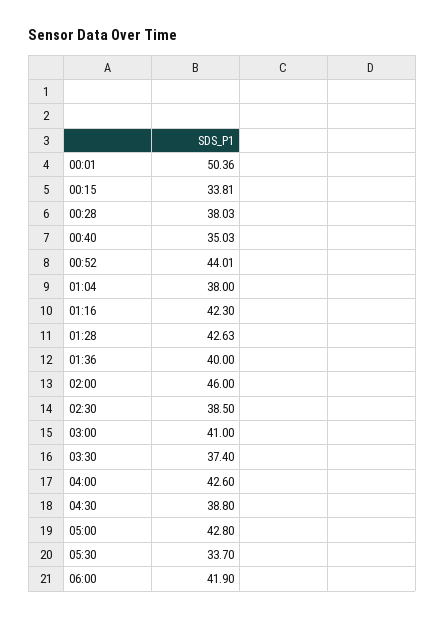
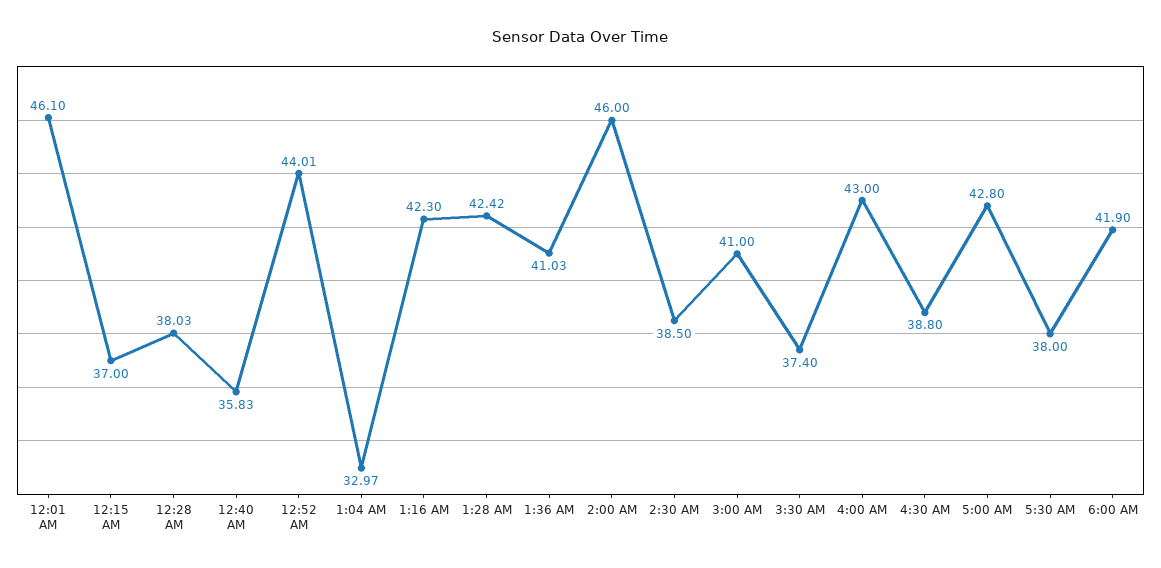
00:01: 50.36 -> 46.1
00:15: 33.81 -> 37
00:40: 35.03 -> 35.83
01:04: 38 -> 32.97
01:28: 42.63 -> 42.42
01:36: 40 -> 41.03
04:00: 42.6 -> 43
05:30: 33.7 -> 38

